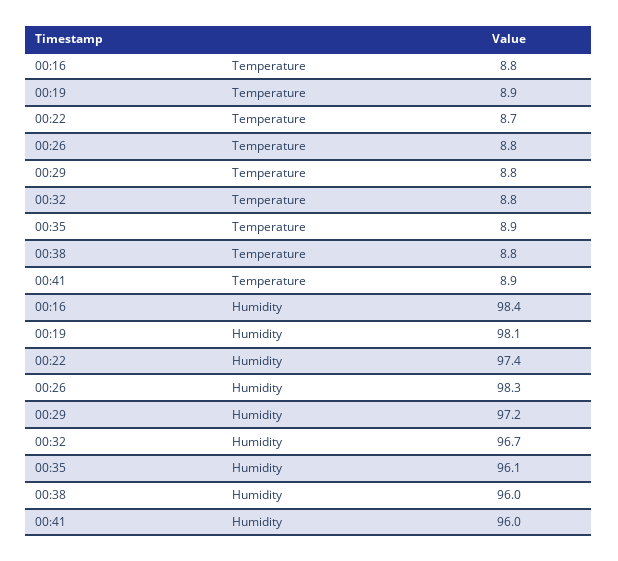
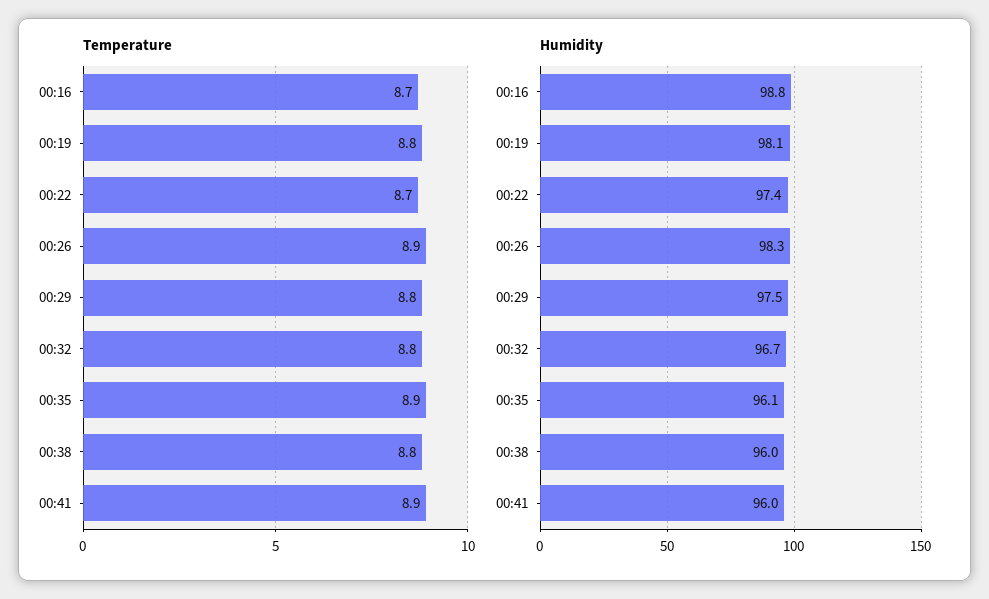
Temperature, 00:16: 8.8 -> 8.7
Temperature, 00:19: 8.9 -> 8.8
Temperature, 00:26: 8.8 -> 8.9
Humidity, 00:16: 98.4 -> 98.8
Humidity, 00:29: 97.2 -> 97.5

